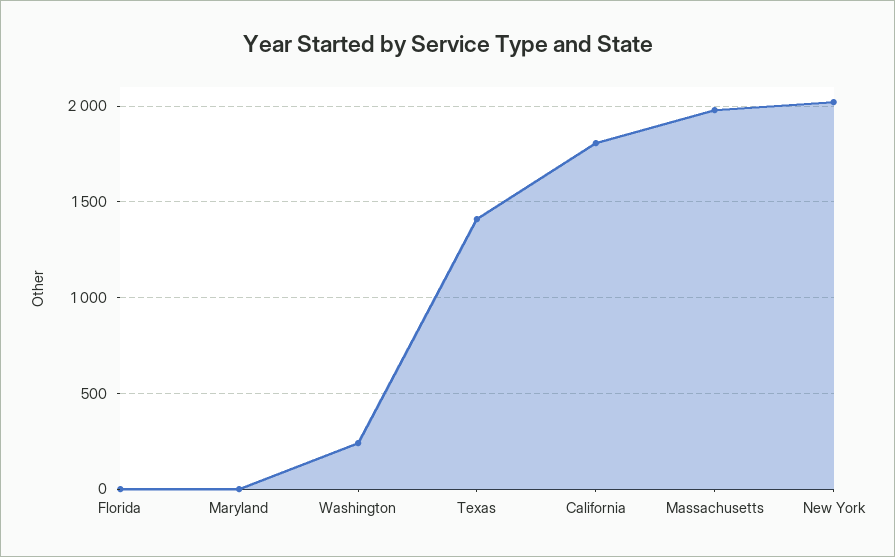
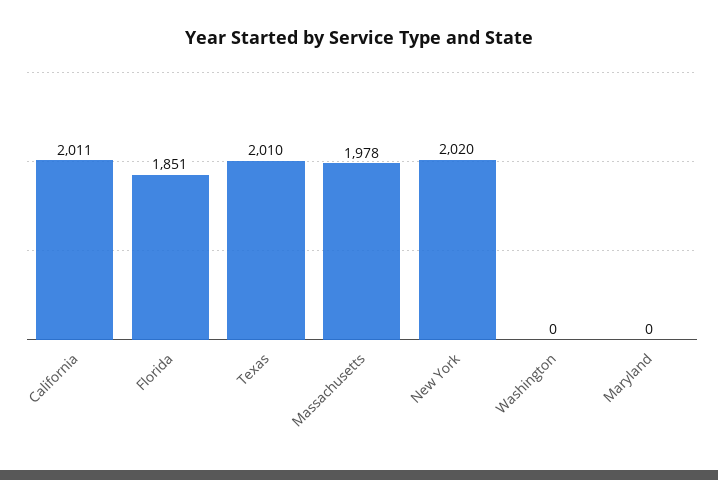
Florida: 0 -> 1851
Washington: 250 -> 0
Texas: 1400 -> 2010
California: 1800 -> 2011

